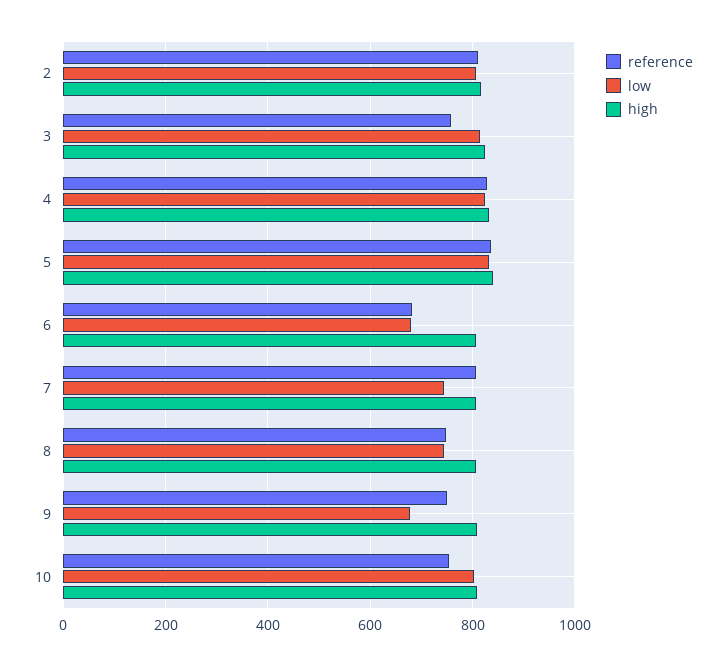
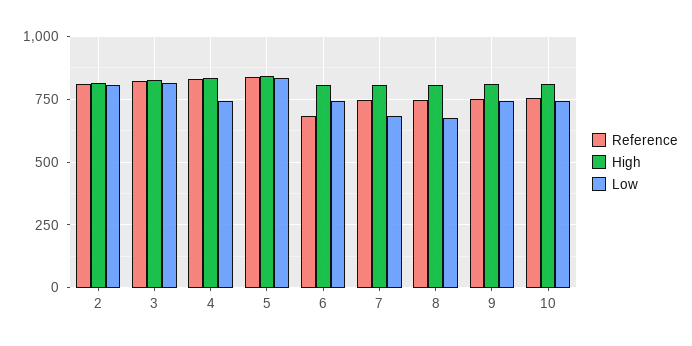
reference, 3: 760 -> 825
low, 4: 820 -> 750
low, 6: 680 -> 750
reference, 7: 800 -> 750
low, 7: 740 -> 675
low, 8: 740 -> 675
low, 9: 680 -> 750
low, 10: 800 -> 750

